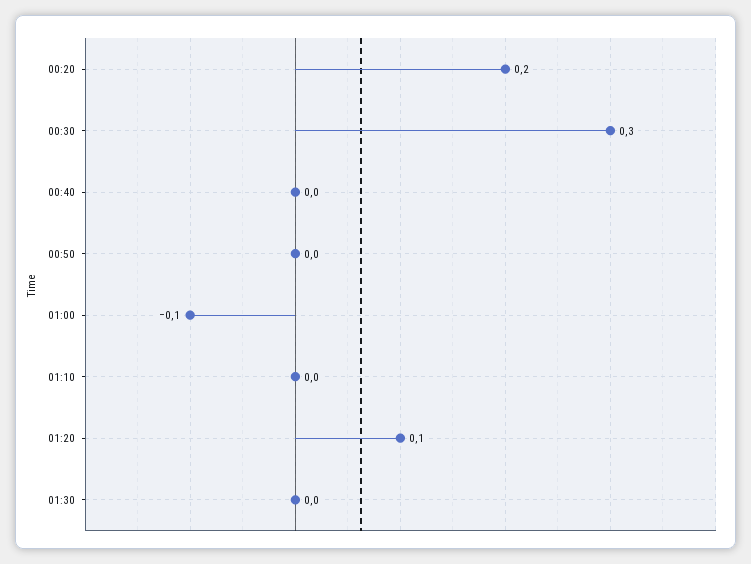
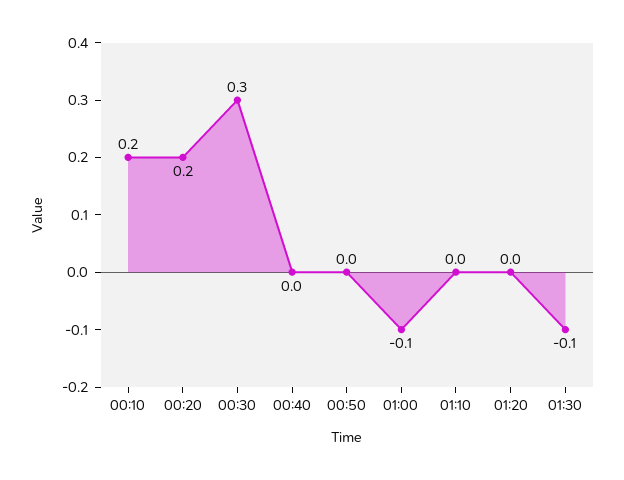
01:20: 0.1 -> 0
01:30: 0 -> -0.1
00:10: none -> 0.2

